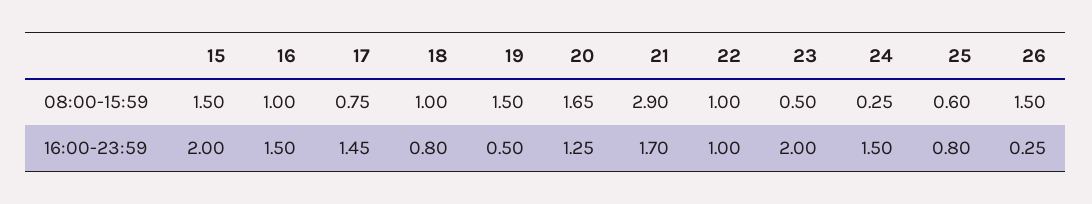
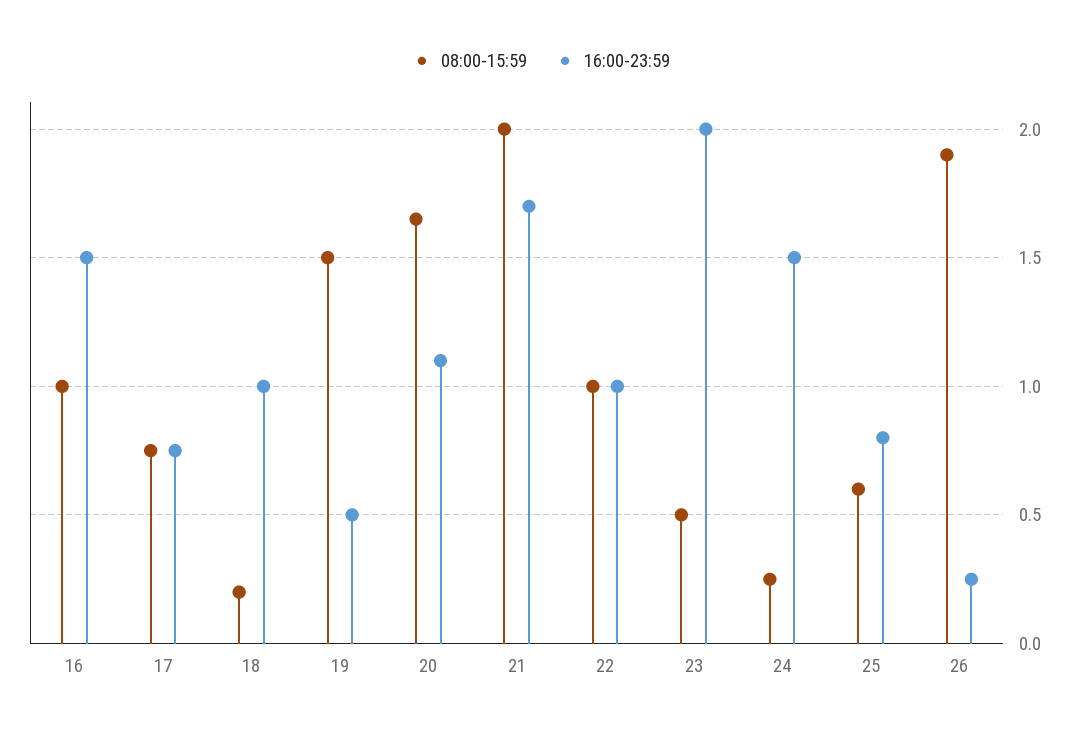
08:00-15:59, 15: 1.5 -> none
08:00-15:59, 18: 1 -> 0.2
08:00-15:59, 21: 2.9 -> 2
08:00-15:59, 26: 1.5 -> 1.9
16:00-23:59, 15: 2 -> none
16:00-23:59, 17: 1.45 -> 0.75
16:00-23:59, 18: 0.8 -> 1
16:00-23:59, 20: 1.25 -> 1.1

